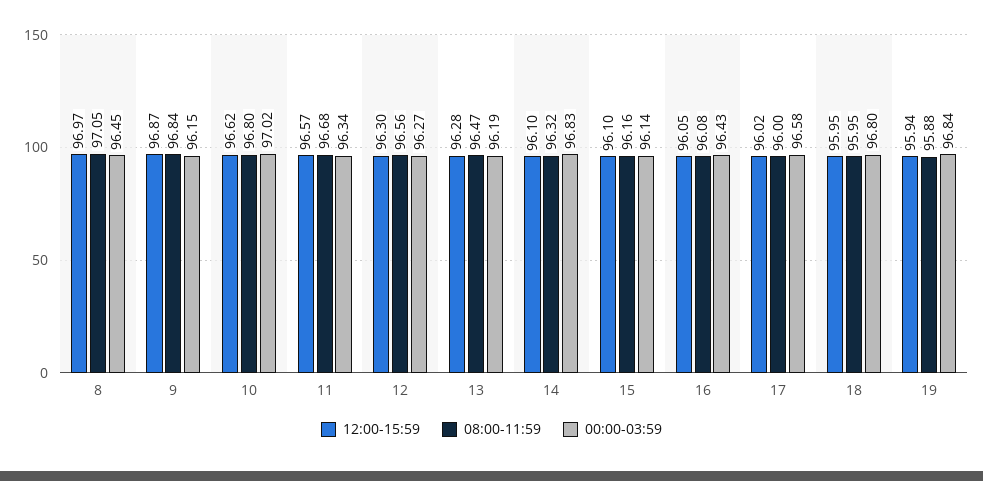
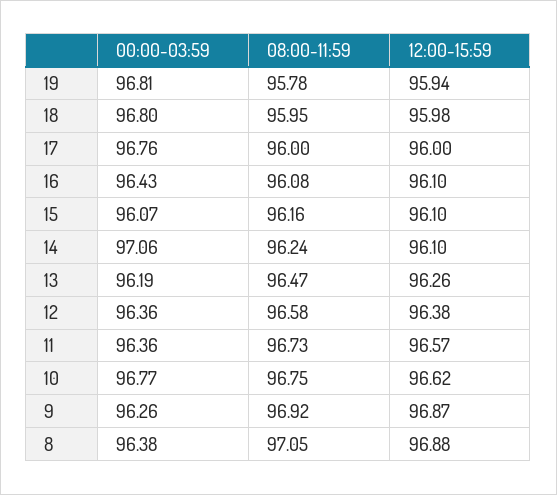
12:00-15:59, 8: 96.97 -> 96.88
00:00-03:59, 8: 96.45 -> 96.38
08:00-11:59, 9: 96.84 -> 96.92
00:00-03:59, 9: 96.15 -> 96.26
08:00-11:59, 10: 96.8 -> 96.75
00:00-03:59, 10: 97.02 -> 96.77
08:00-11:59, 11: 96.68 -> 96.73
00:00-03:59, 11: 96.34 -> 96.36
12:00-15:59, 12: 96.3 -> 96.38
08:00-11:59, 12: 96.56 -> 96.58
00:00-03:59, 12: 96.27 -> 96.36
12:00-15:59, 13: 96.28 -> 96.26
08:00-11:59, 14: 96.32 -> 96.24
00:00-03:59, 14: 96.83 -> 97.06
00:00-03:59, 15: 96.14 -> 96.07
12:00-15:59, 16: 96.05 -> 96.1
12:00-15:59, 17: 96.02 -> 96
00:00-03:59, 17: 96.58 -> 96.76
12:00-15:59, 18: 95.95 -> 95.98
08:00-11:59, 19: 95.88 -> 95.78
00:00-03:59, 19: 96.84 -> 96.81

